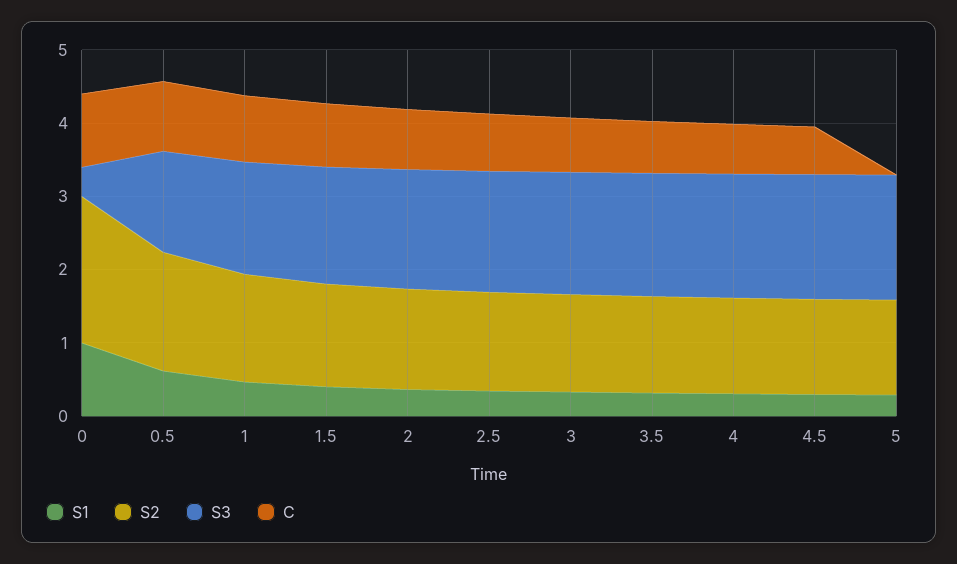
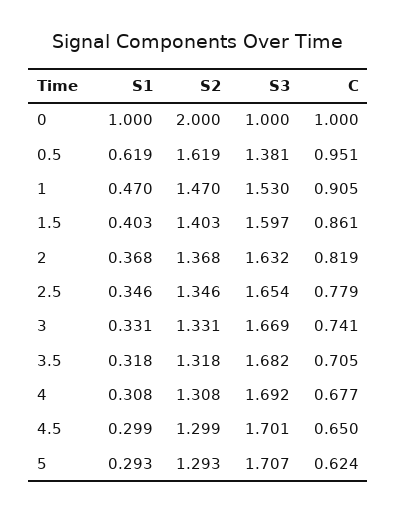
S3, 0: 0.4 -> 1
C, 5: 0 -> 0.624

